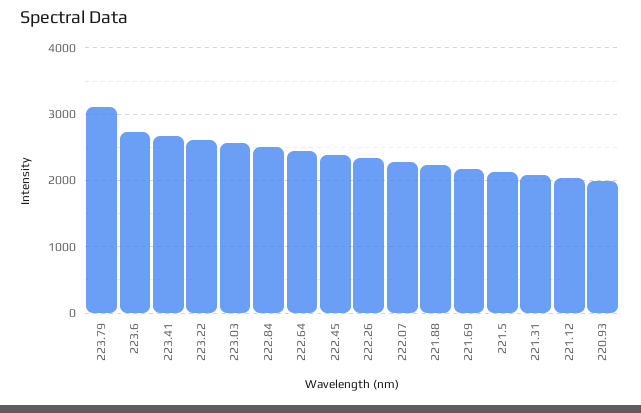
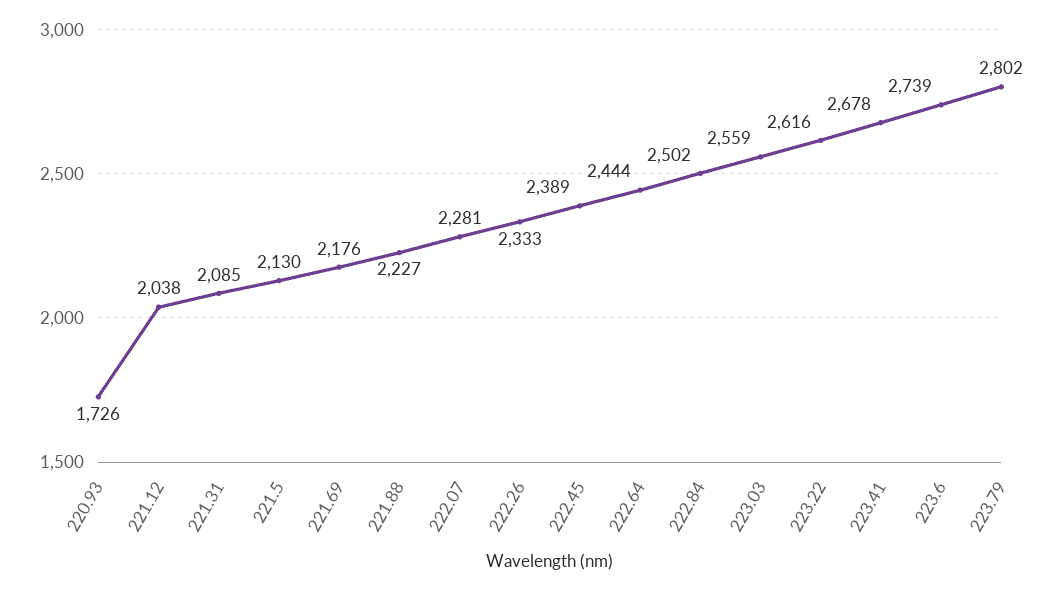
223.79: 3100 -> 2802
220.93: 2000 -> 1726

